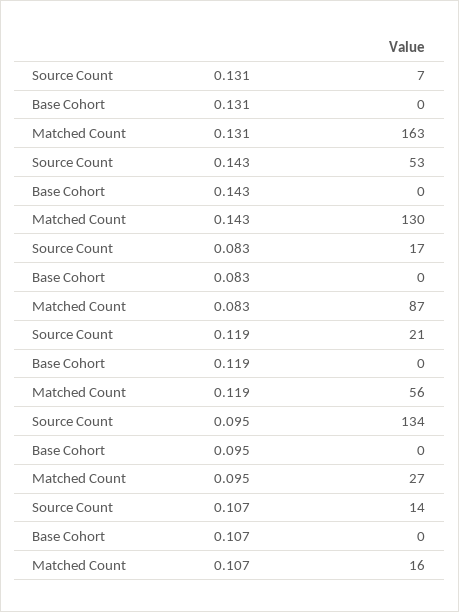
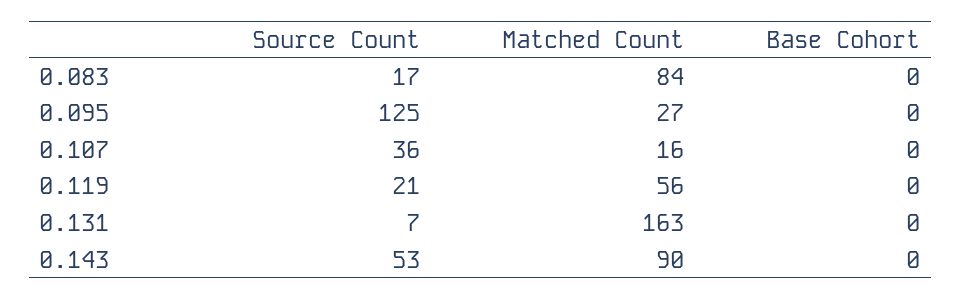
Matched Count, 0.143: 130 -> 90
Matched Count, 0.083: 87 -> 84
Source Count, 0.095: 134 -> 125
Source Count, 0.107: 14 -> 36

